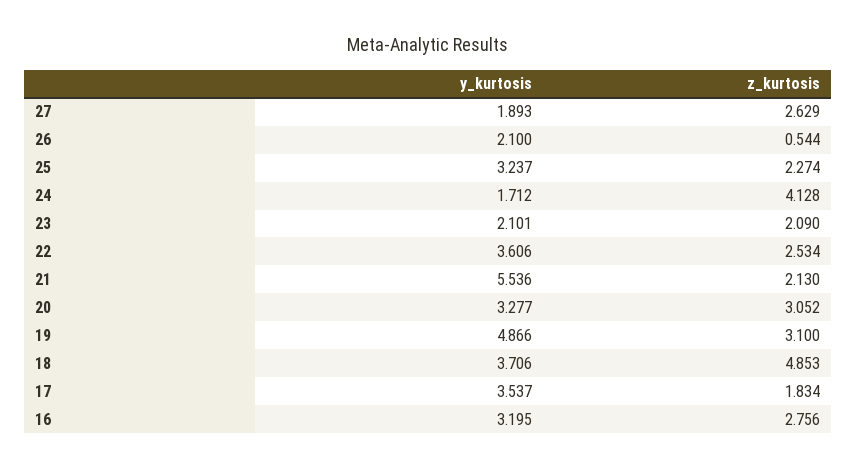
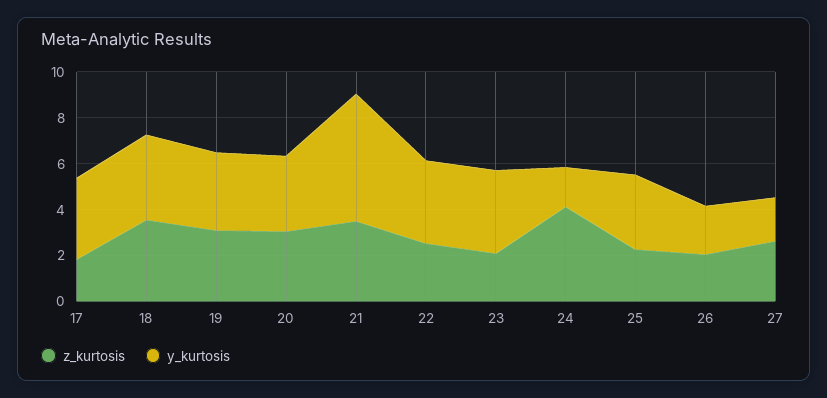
z_kurtosis, 26: 0.544 -> 2
y_kurtosis, 23: 2.101 -> 3.5
z_kurtosis, 21: 2.13 -> 3.5
y_kurtosis, 19: 4.866 -> 3.5
z_kurtosis, 18: 4.853 -> 3.5
y_kurtosis, 16: 3.195 -> none
z_kurtosis, 16: 2.756 -> none

